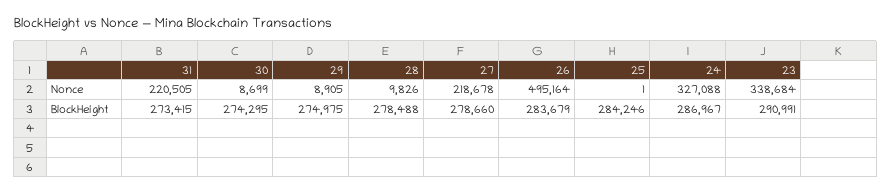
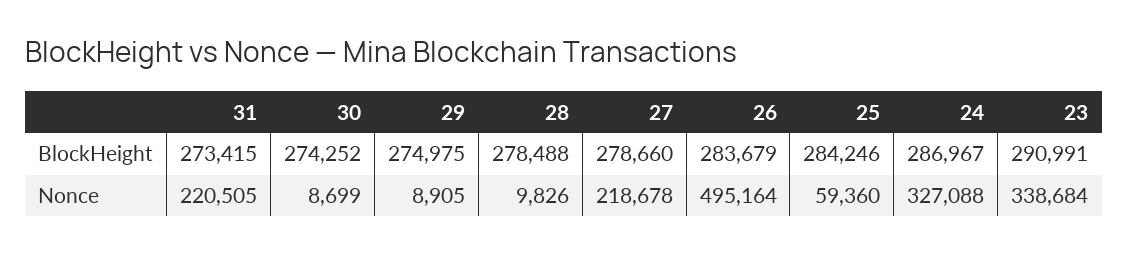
25, Nonce: 1 -> 59360
30, BlockHeight: 274295 -> 274252

